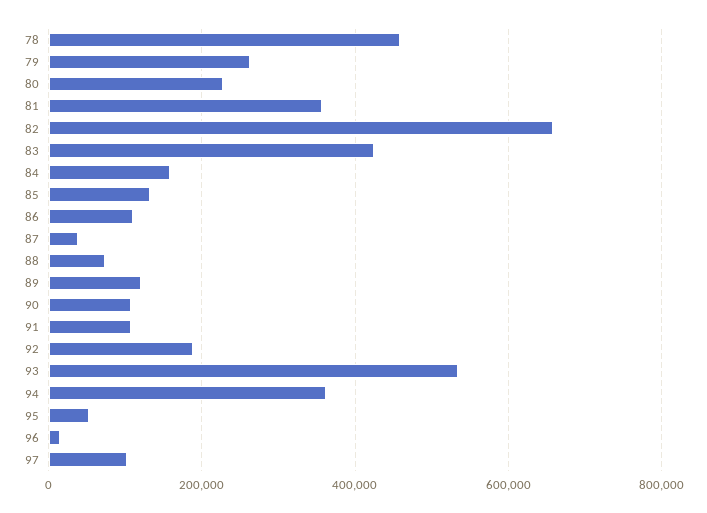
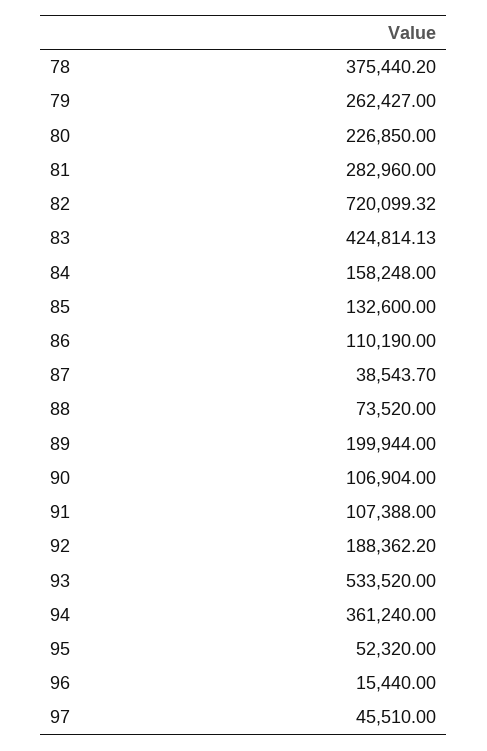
78: 460000 -> 375440.2
81: 360000 -> 282960
82: 660000 -> 720099.32
89: 120000 -> 199944
97: 100000 -> 45510

